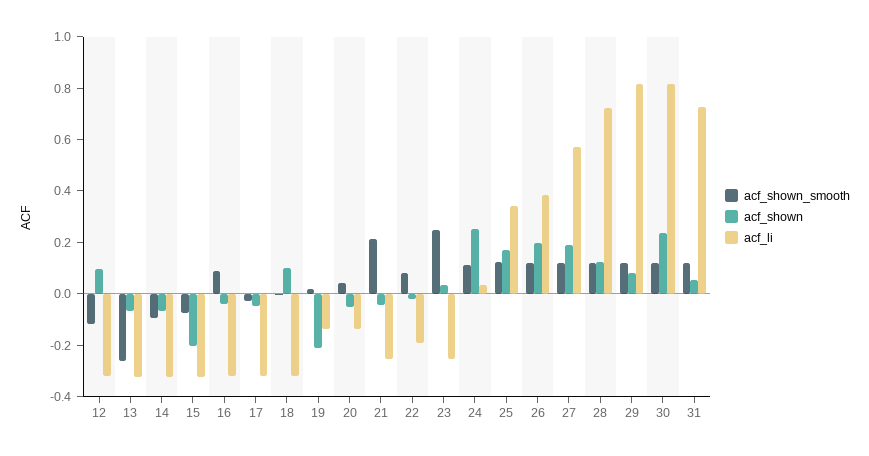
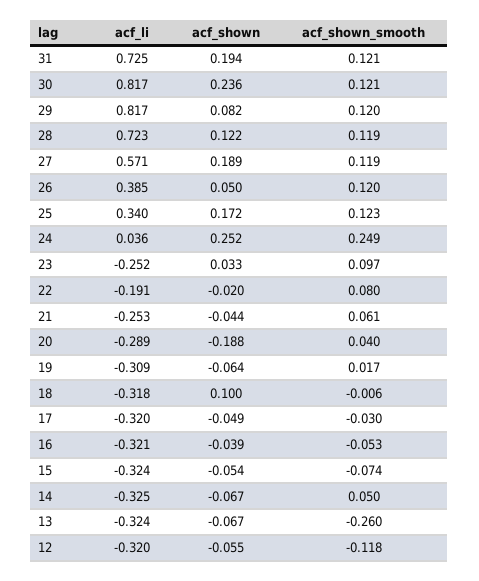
acf_shown, 12: 0.1 -> -0.055
acf_shown_smooth, 14: -0.1 -> 0.05
acf_shown, 15: -0.2 -> -0.054
acf_shown_smooth, 16: 0.1 -> -0.053
acf_shown, 19: -0.2 -> -0.064
acf_li, 19: -0.15 -> -0.309
acf_shown, 20: -0.05 -> -0.188
acf_li, 20: -0.15 -> -0.289
acf_shown_smooth, 21: 0.2 -> 0.061
acf_shown_smooth, 23: 0.25 -> 0.097
acf_shown_smooth, 24: 0.1 -> 0.249
acf_shown, 26: 0.2 -> 0.05
acf_shown, 31: 0.05 -> 0.194

